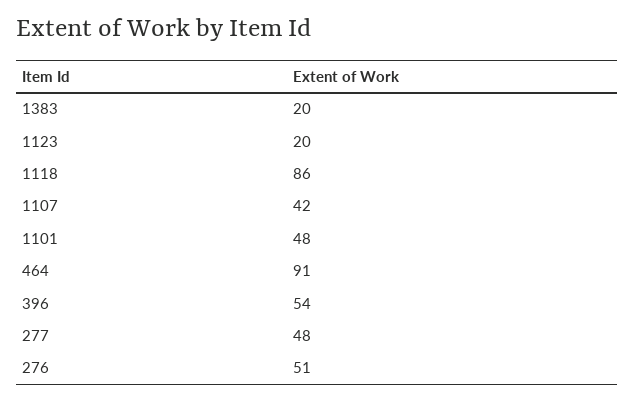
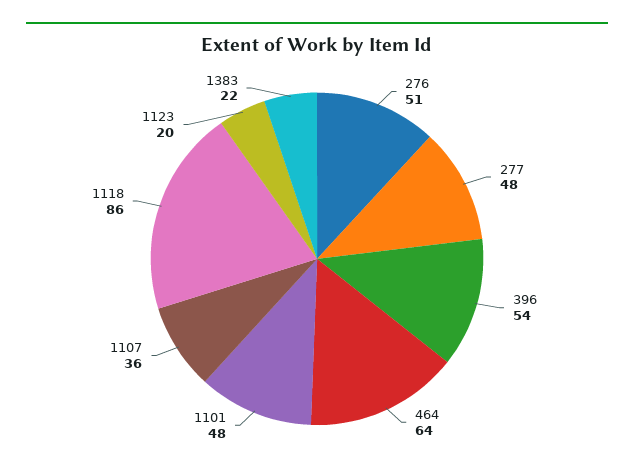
1383: 20 -> 22
1107: 42 -> 36
464: 91 -> 64

